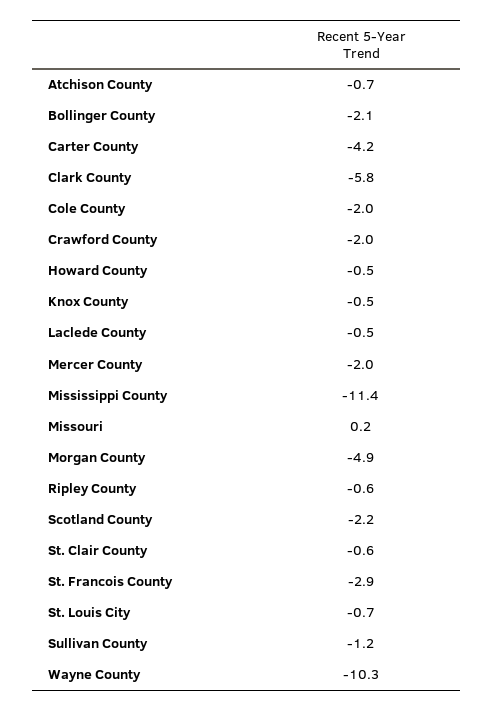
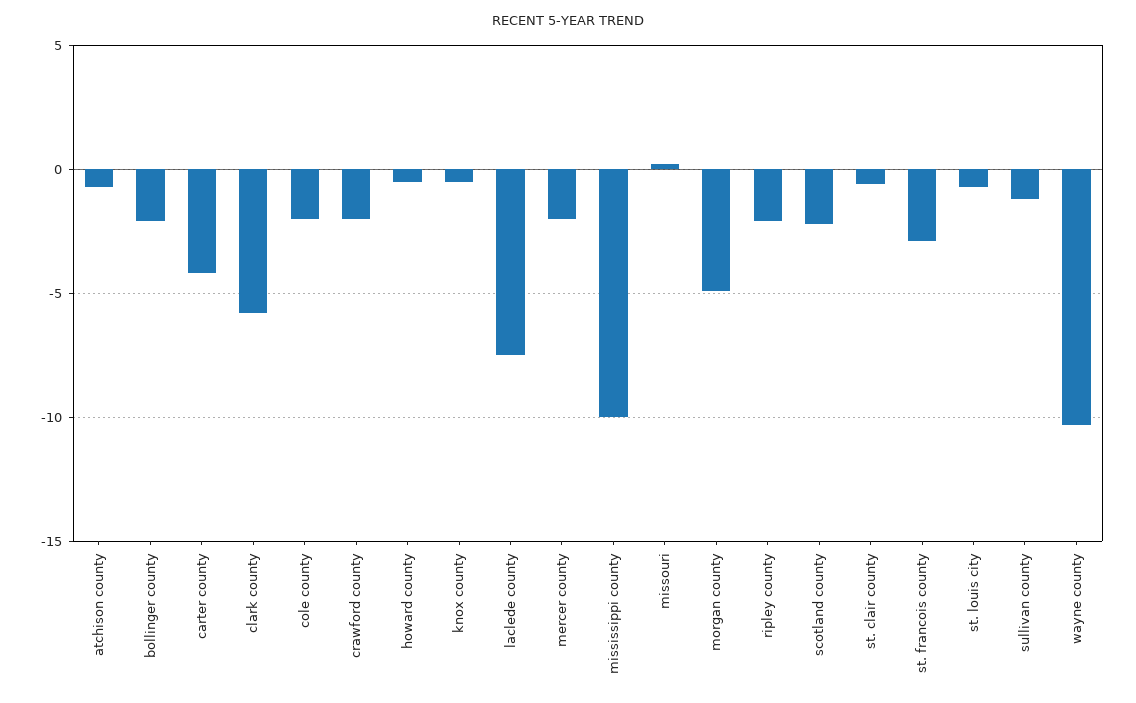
Laclede County: -0.5 -> -7.5
Mississippi County: -11.4 -> -10
Ripley County: -0.6 -> -2

